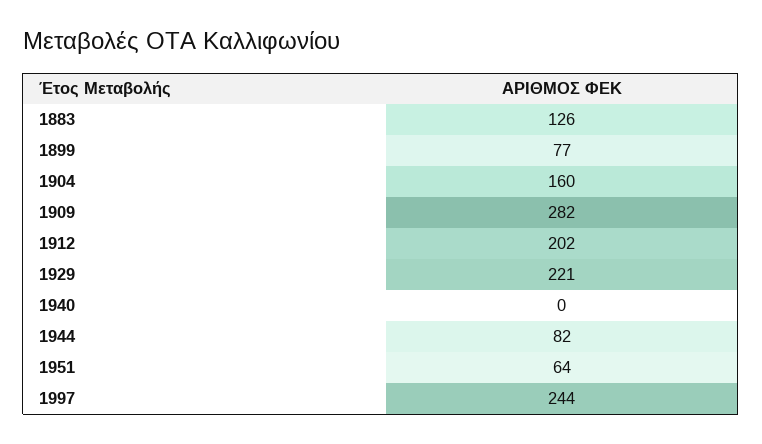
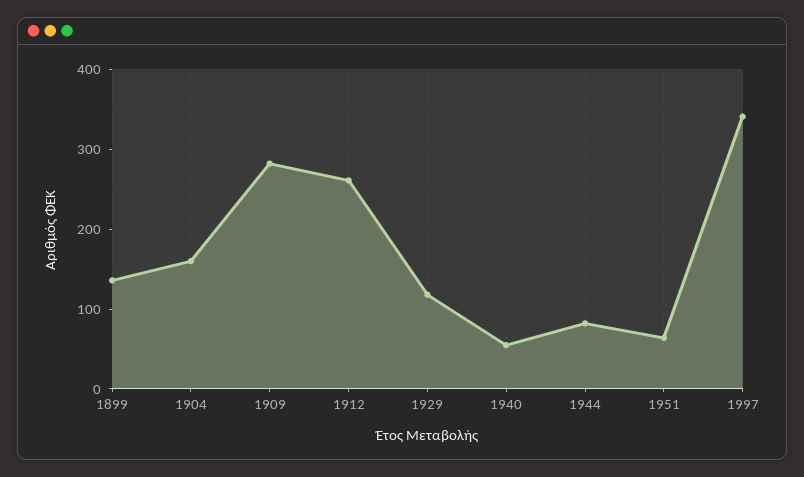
1883: 126 -> none
1899: 77 -> 140
1912: 202 -> 260
1929: 221 -> 120
1940: 0 -> 60
1997: 244 -> 340

